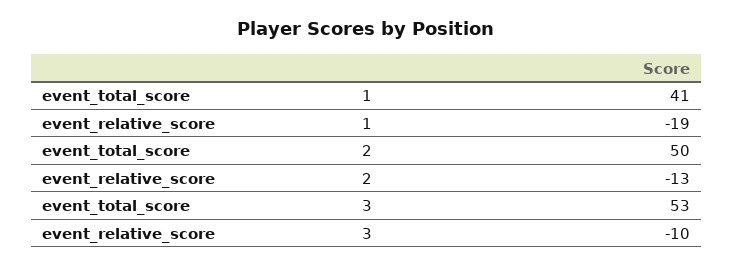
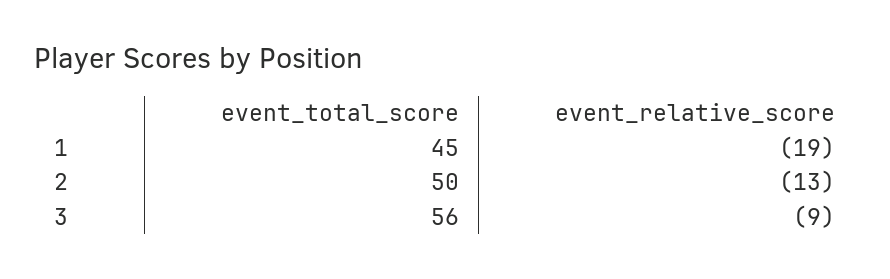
event_total_score, 1: 41 -> 45
event_total_score, 3: 53 -> 56
event_relative_score, 3: -10 -> -9

